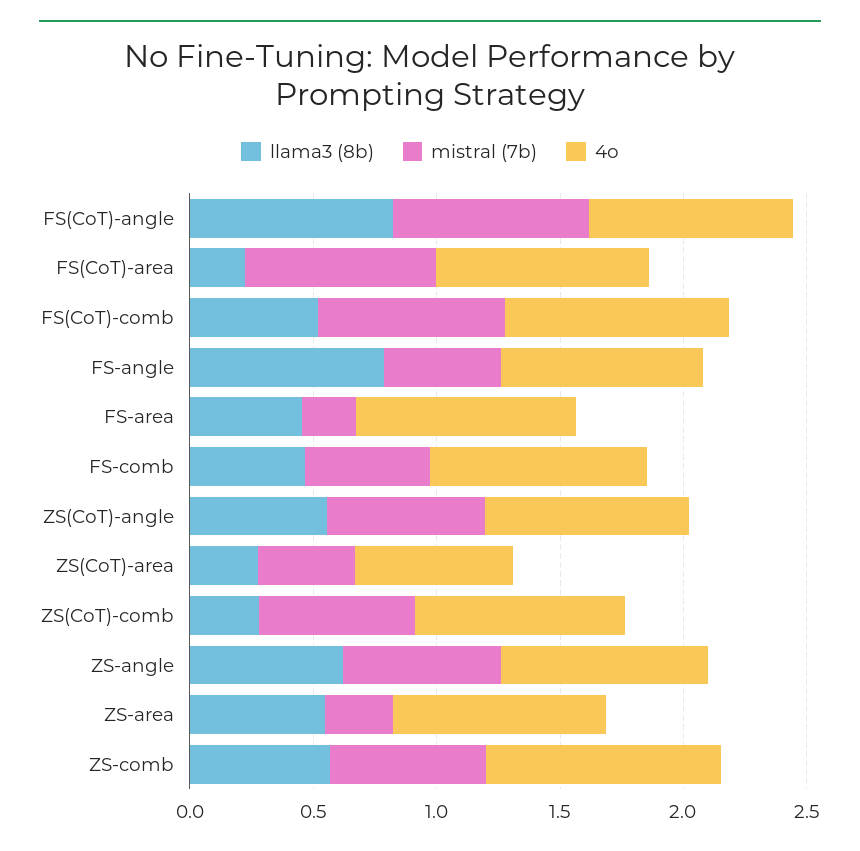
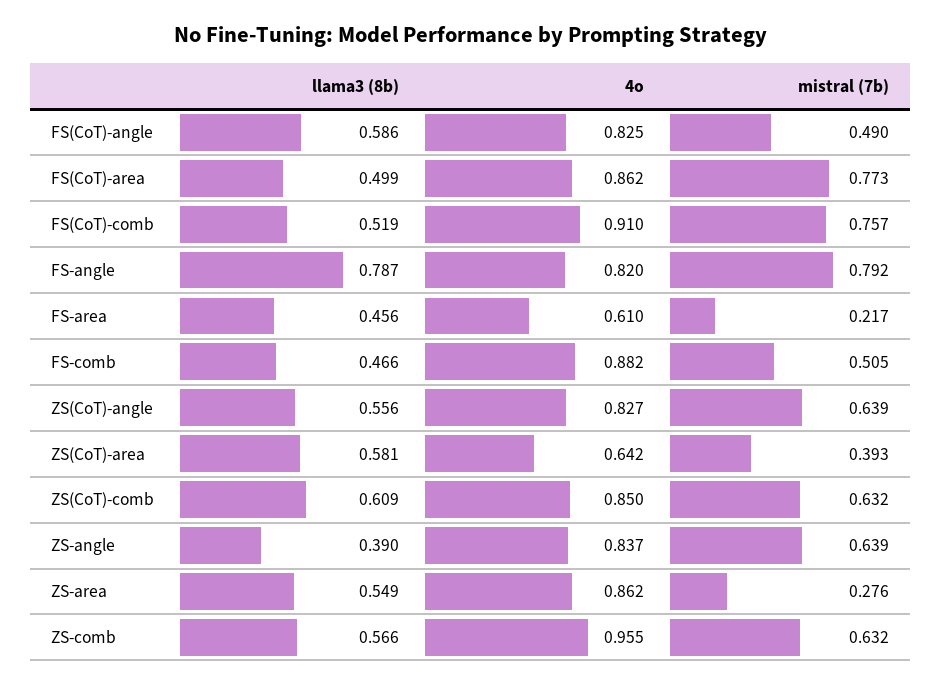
llama3 (8b), FS(CoT)-angle: 0.8 -> 0.586
mistral (7b), FS(CoT)-angle: 0.8 -> 0.49
llama3 (8b), FS(CoT)-area: 0.2 -> 0.499
mistral (7b), FS-angle: 0.5 -> 0.792
4o, FS-area: 0.9 -> 0.61
llama3 (8b), ZS(CoT)-area: 0.3 -> 0.581
llama3 (8b), ZS(CoT)-comb: 0.3 -> 0.609
llama3 (8b), ZS-angle: 0.6 -> 0.39

